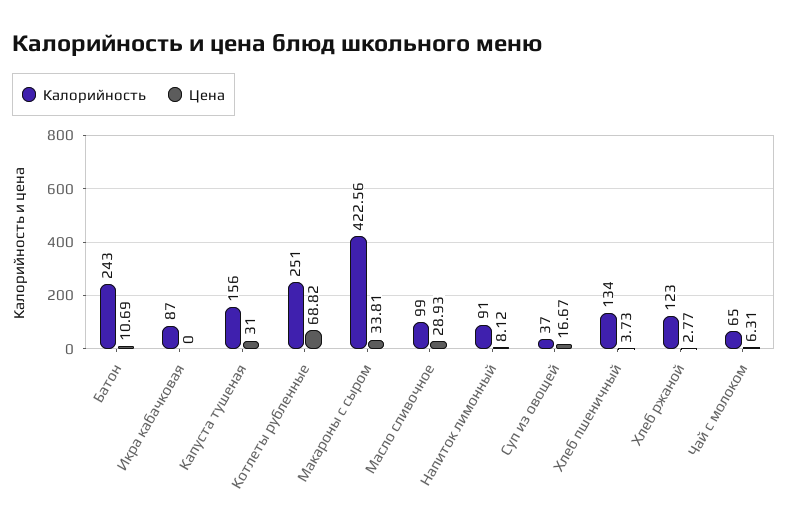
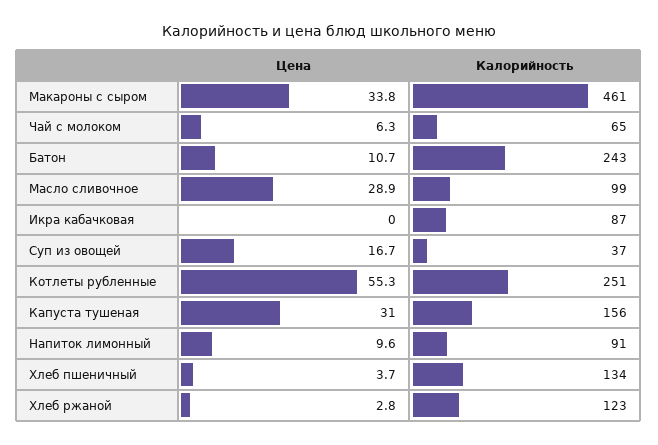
Цена, Котлеты рубленные: 68.82 -> 55.3
Калорийность, Макароны с сыром: 422.56 -> 461
Цена, Напиток лимонный: 8.12 -> 9.6

